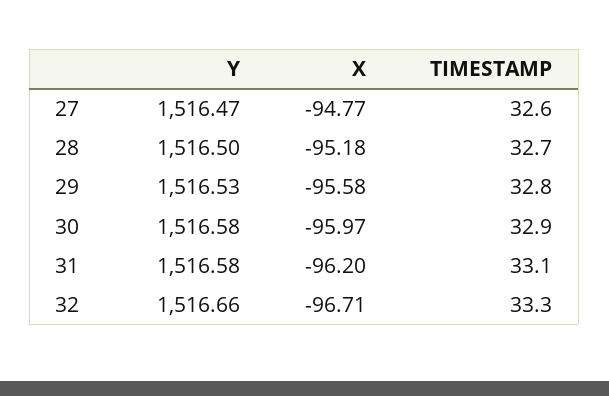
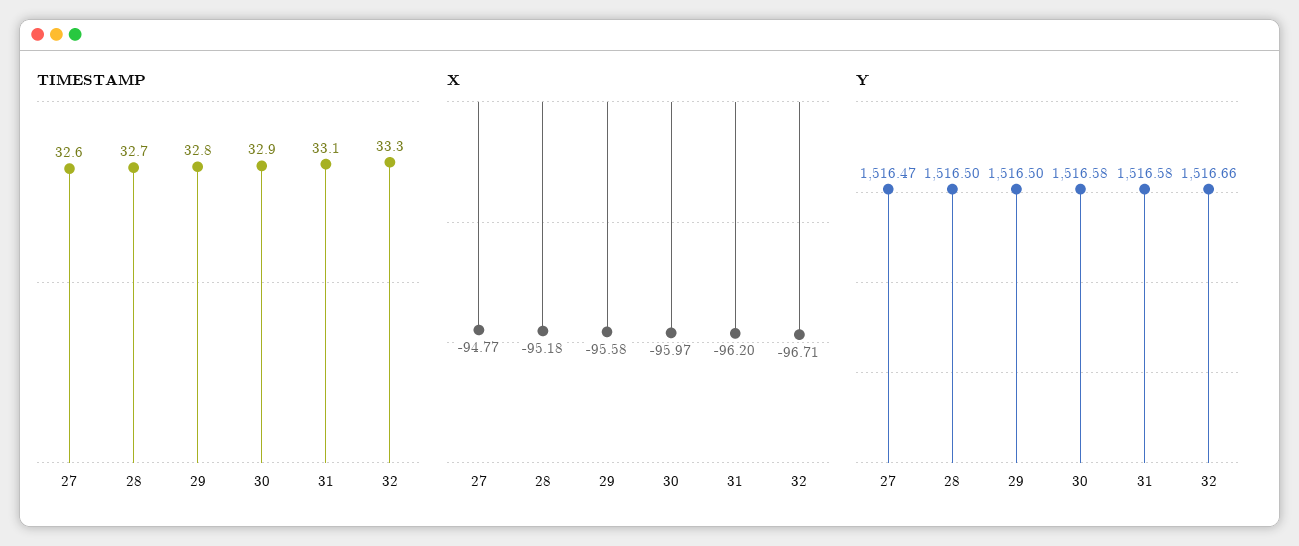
Y, 29: 1516.53 -> 1516.5

